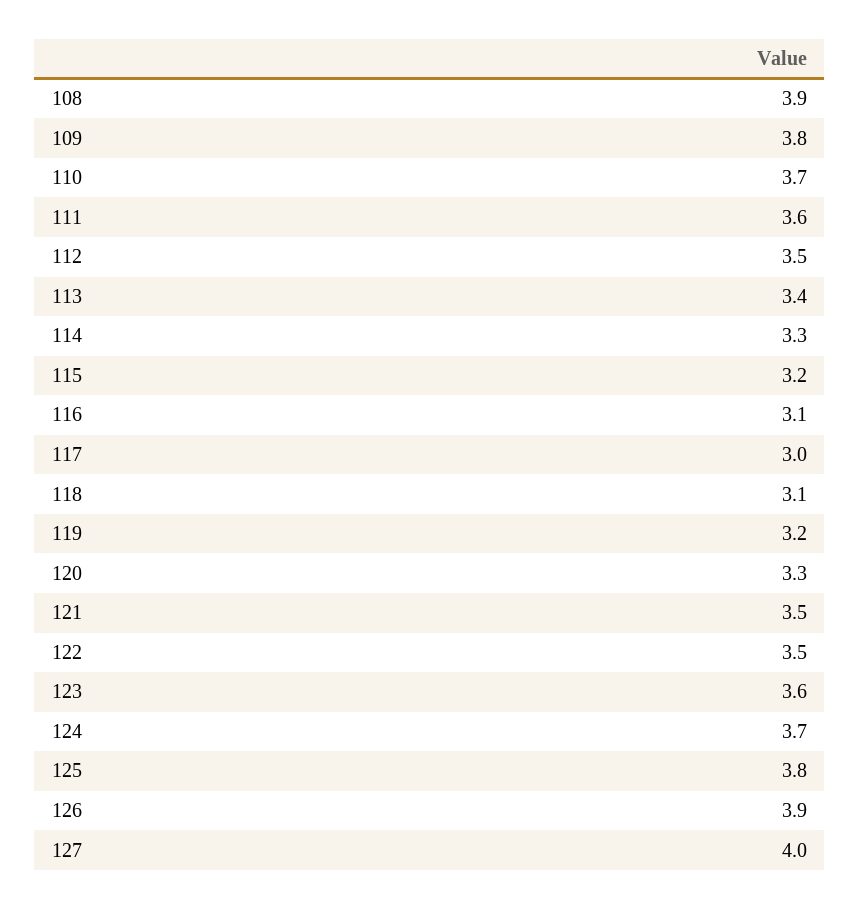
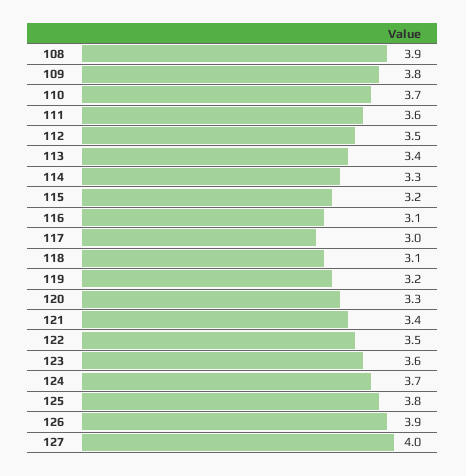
121: 3.5 -> 3.4

